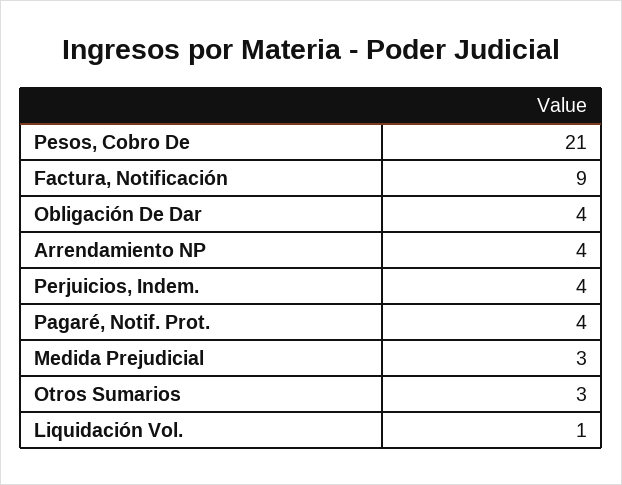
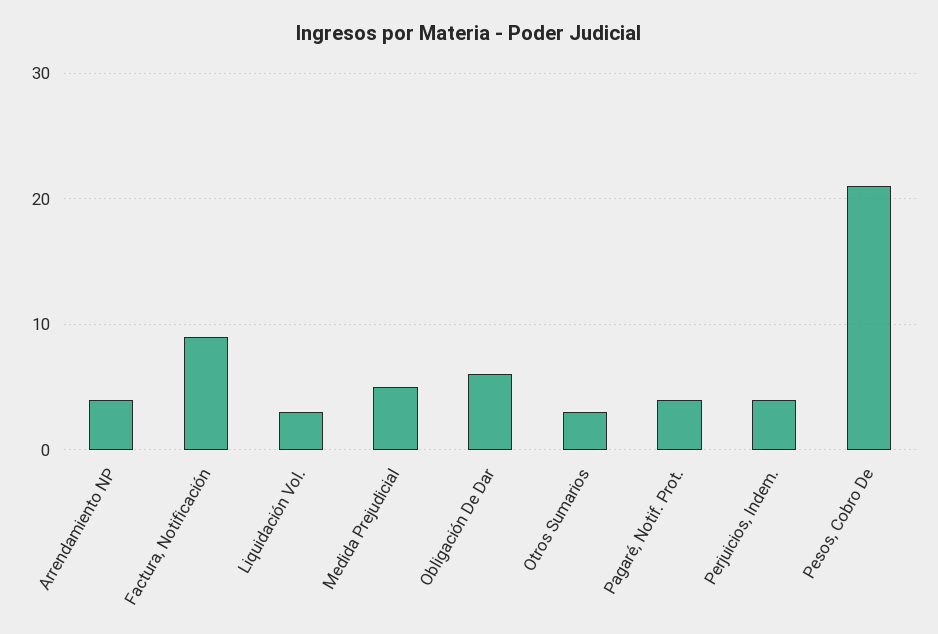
Obligación De Dar: 4 -> 6
Medida Prejudicial: 3 -> 5
Liquidación Vol.: 1 -> 3

